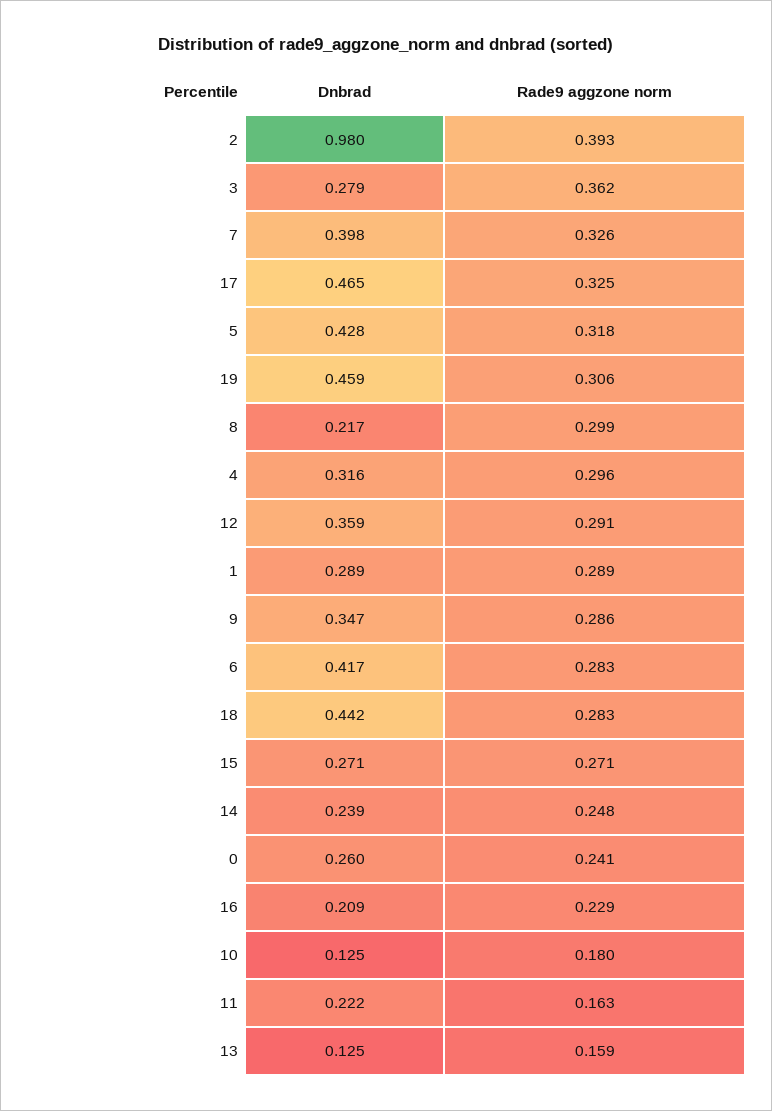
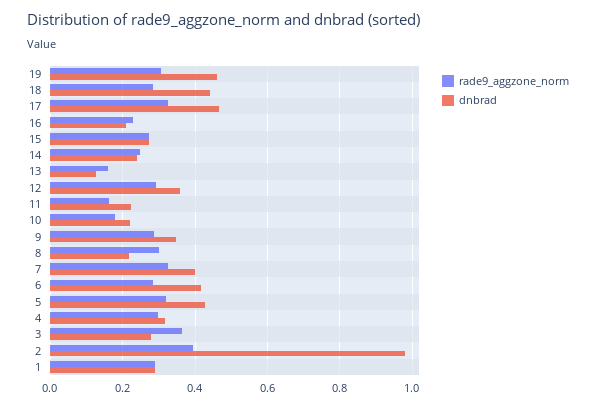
Dnbrad, 0: 0.26 -> none
Rade9 aggzone norm, 0: 0.241 -> none
Dnbrad, 10: 0.125 -> 0.22

